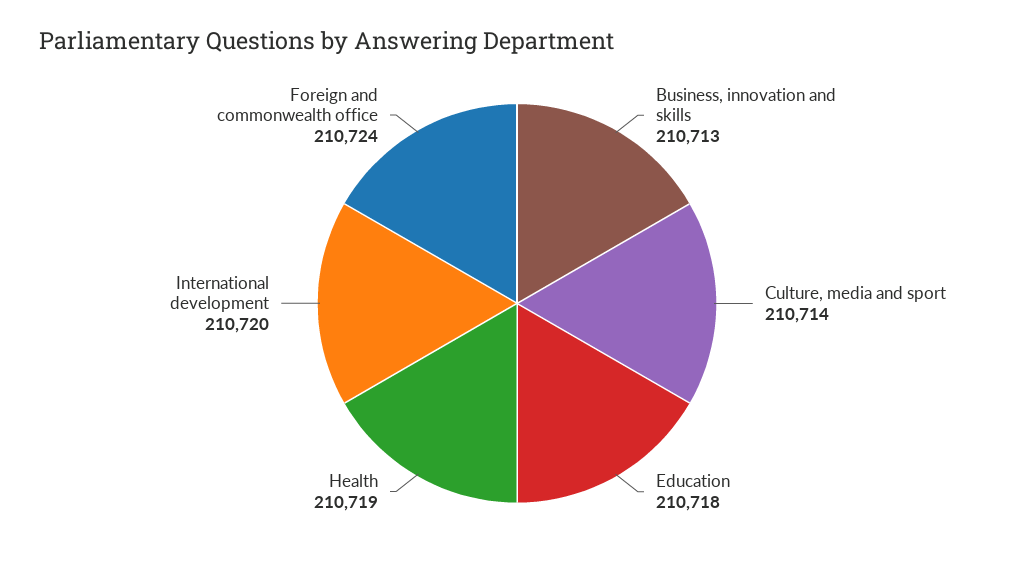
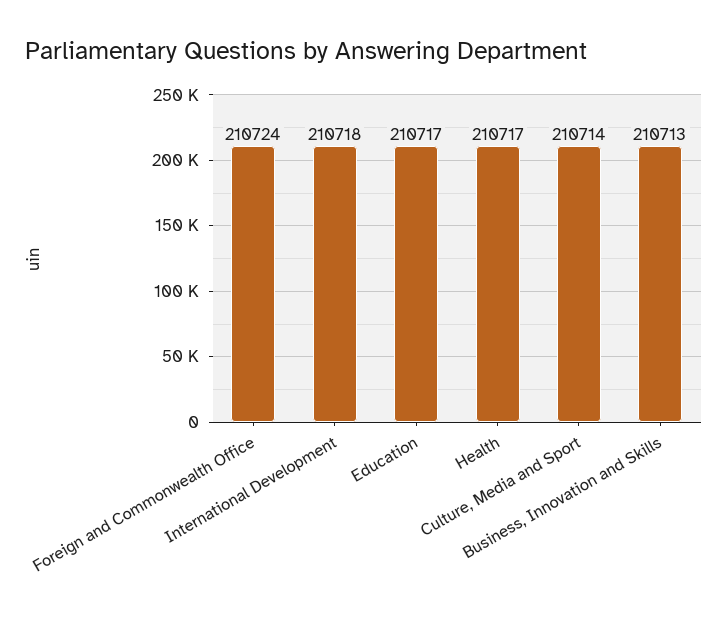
Education: 210718 -> 210717
Health: 210719 -> 210717
International development: 210720 -> 210718

